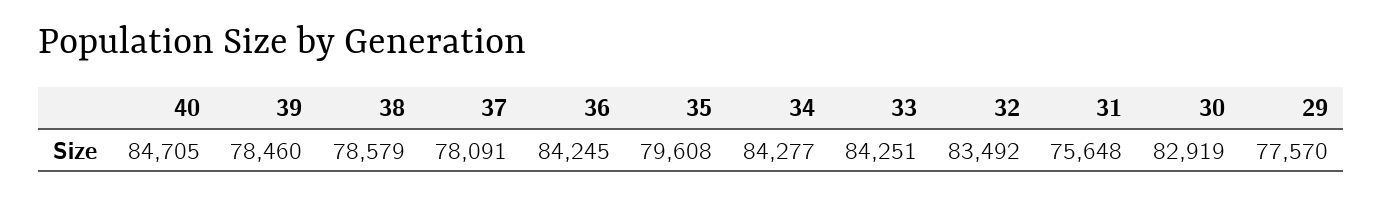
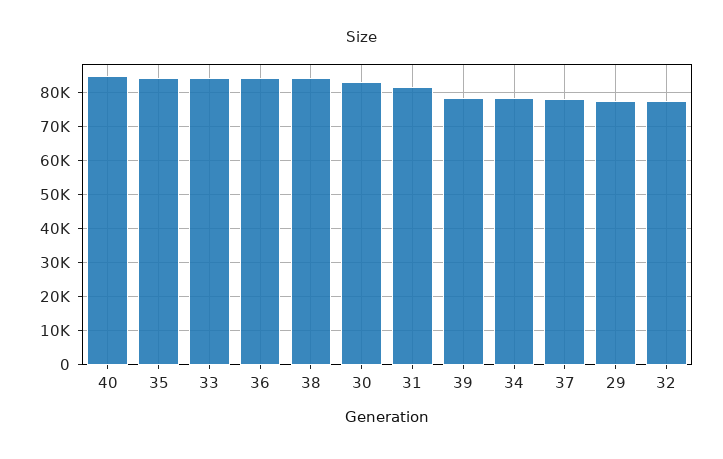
38: 78579 -> 84000
35: 79608 -> 84000
34: 84277 -> 78000
32: 83492 -> 78000
31: 75648 -> 82000

